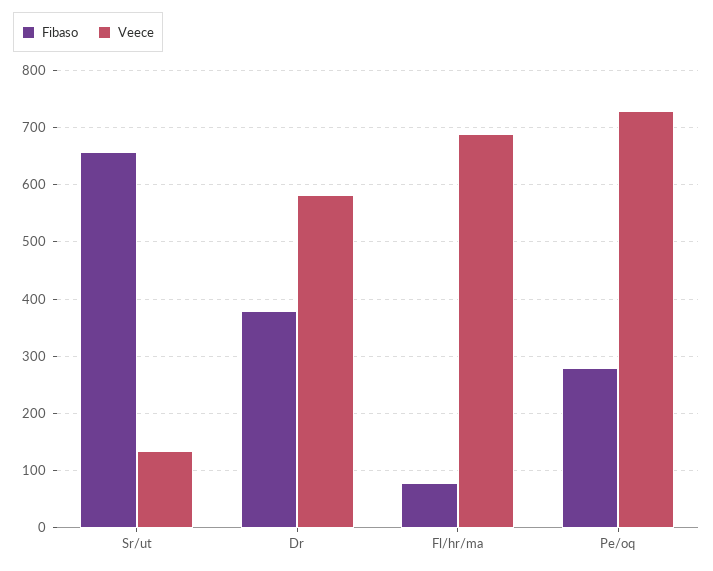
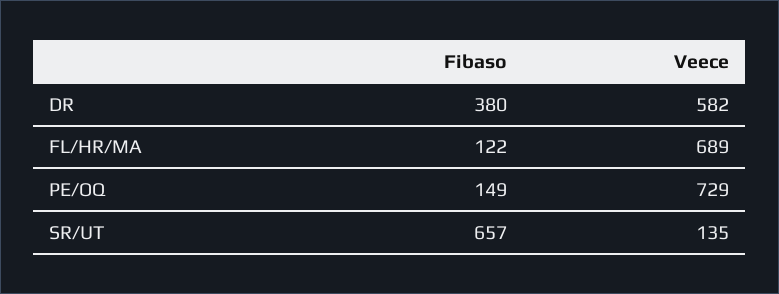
Fibaso, Fl/hr/ma: 80 -> 122
Fibaso, Pe/oq: 280 -> 149

